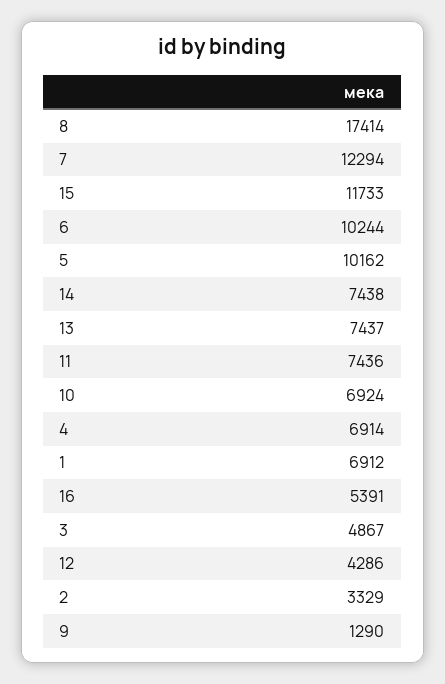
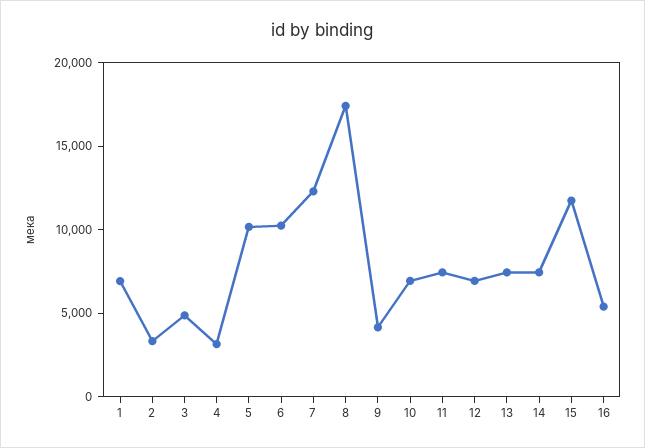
4: 6914 -> 3000
12: 4286 -> 7000
9: 1290 -> 4000

